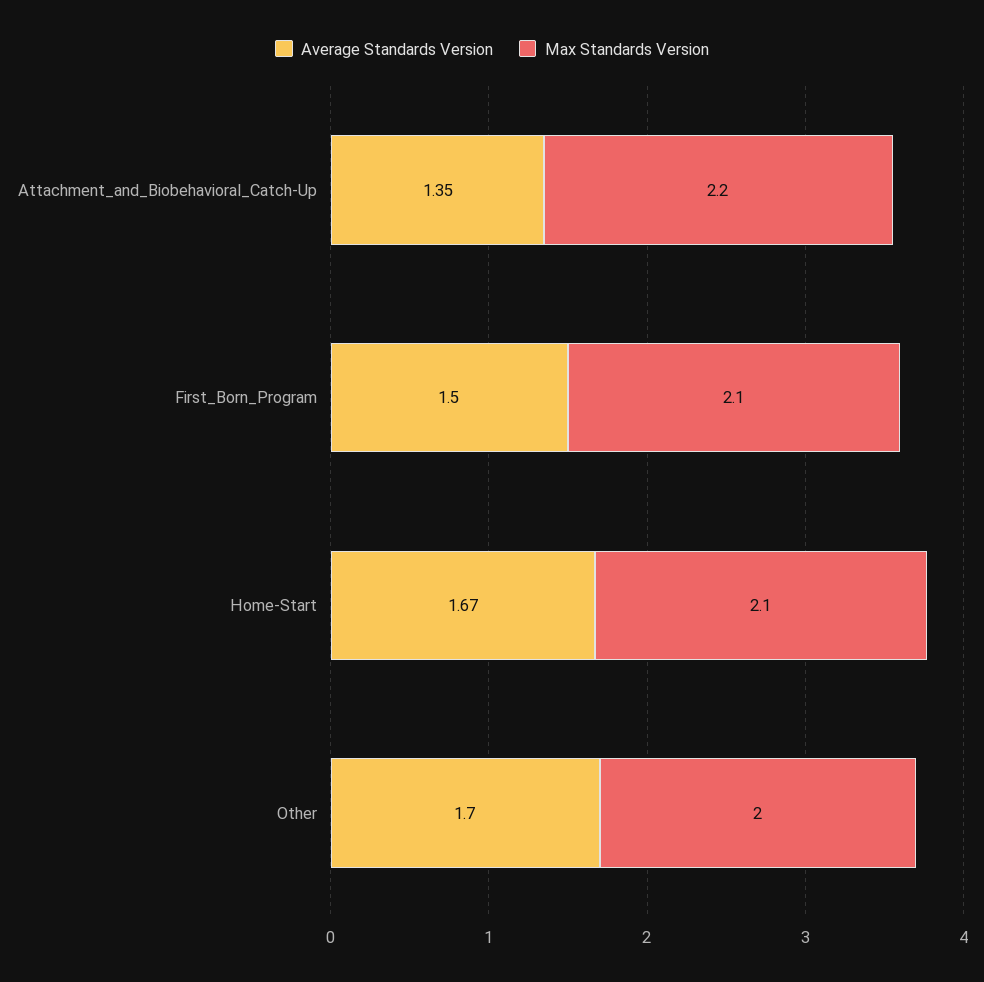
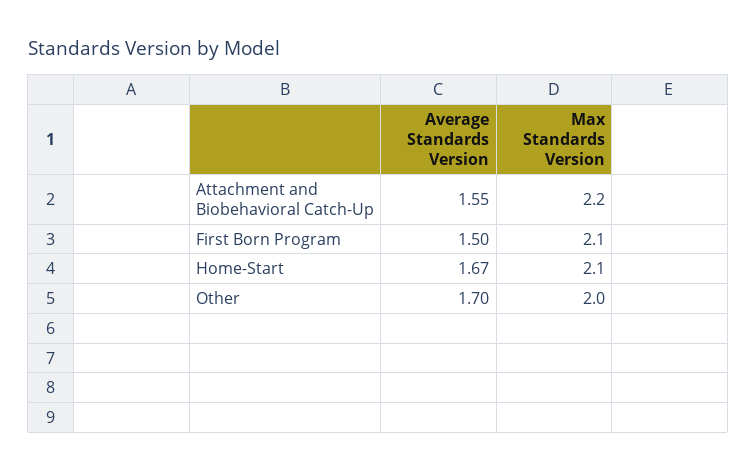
Average Standards Version, Attachment_and_Biobehavioral_Catch-Up: 1.35 -> 1.55

